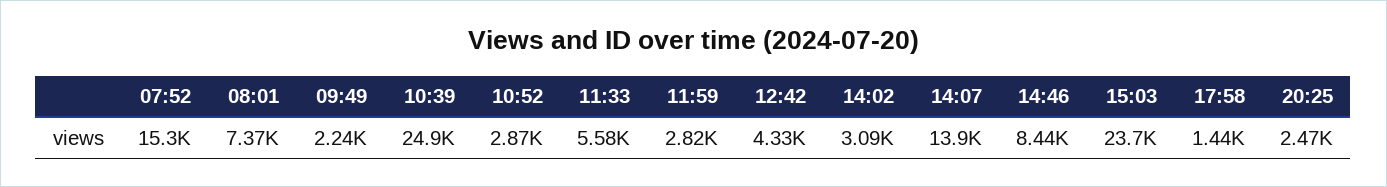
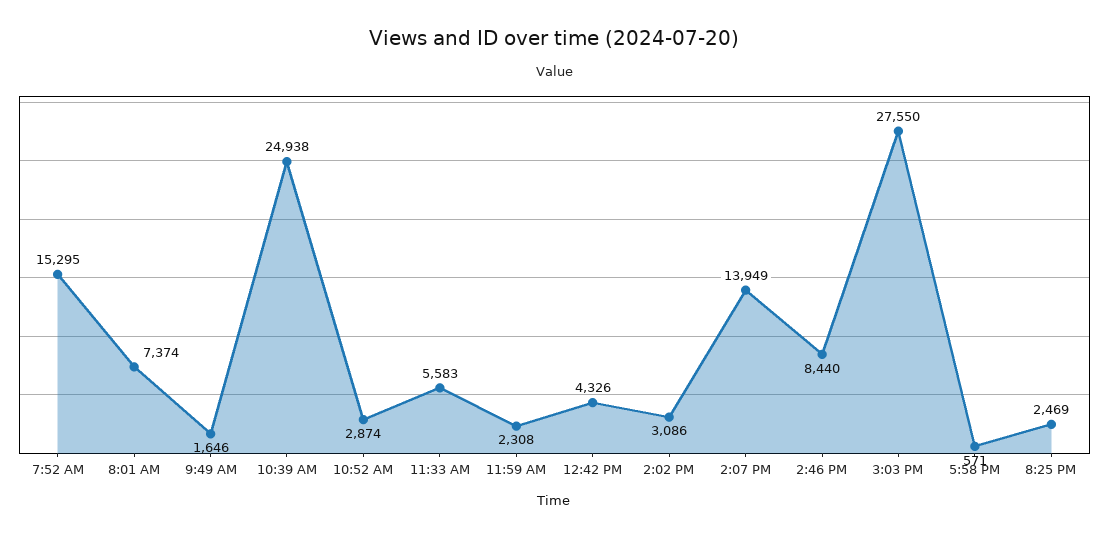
09:49: 2240 -> 1646
11:59: 2820 -> 2308
15:03: 23700 -> 27550
17:58: 1440 -> 571

